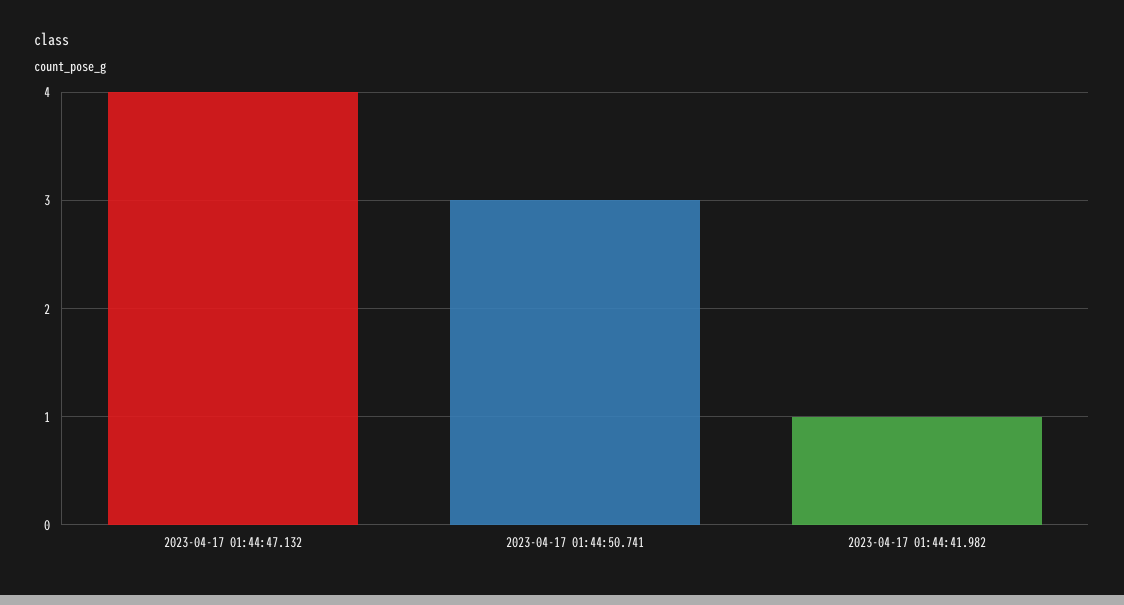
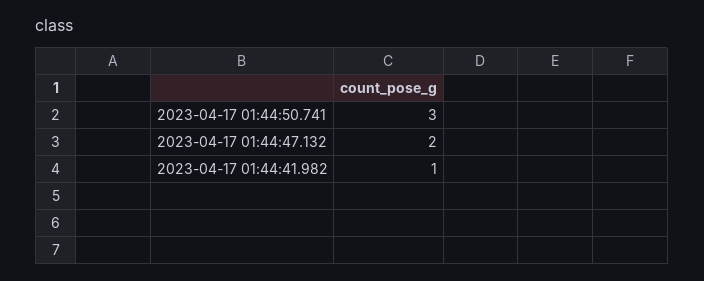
2023-04-17 01:44:47.132: 4 -> 2

